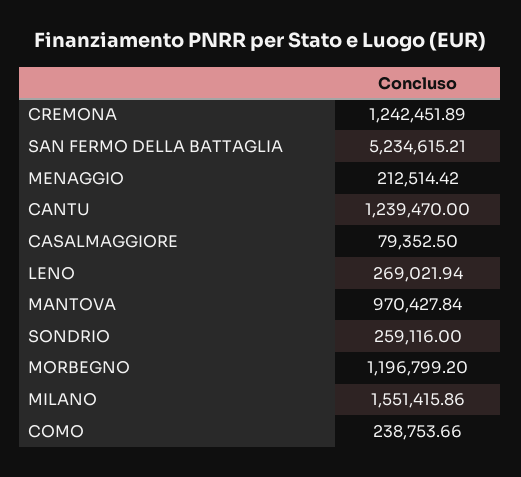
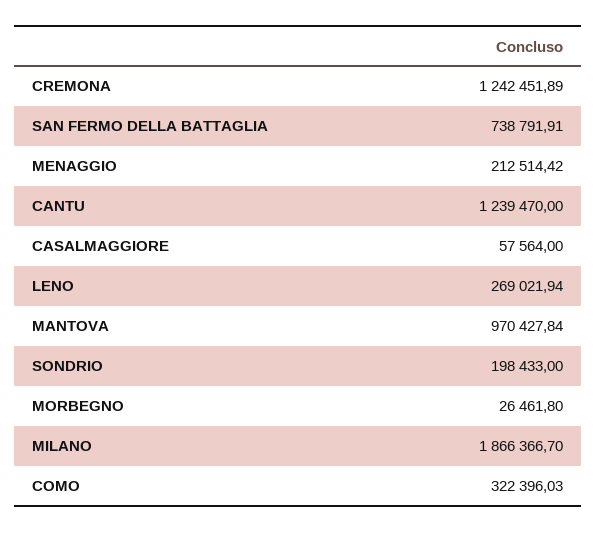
SAN FERMO DELLA BATTAGLIA: 5234615.21 -> 738791.91
CASALMAGGIORE: 79352.5 -> 57564
SONDRIO: 259116 -> 198433
MORBEGNO: 1196799.2 -> 26461.8
MILANO: 1551415.86 -> 1866366.7
COMO: 238753.66 -> 322396.03

